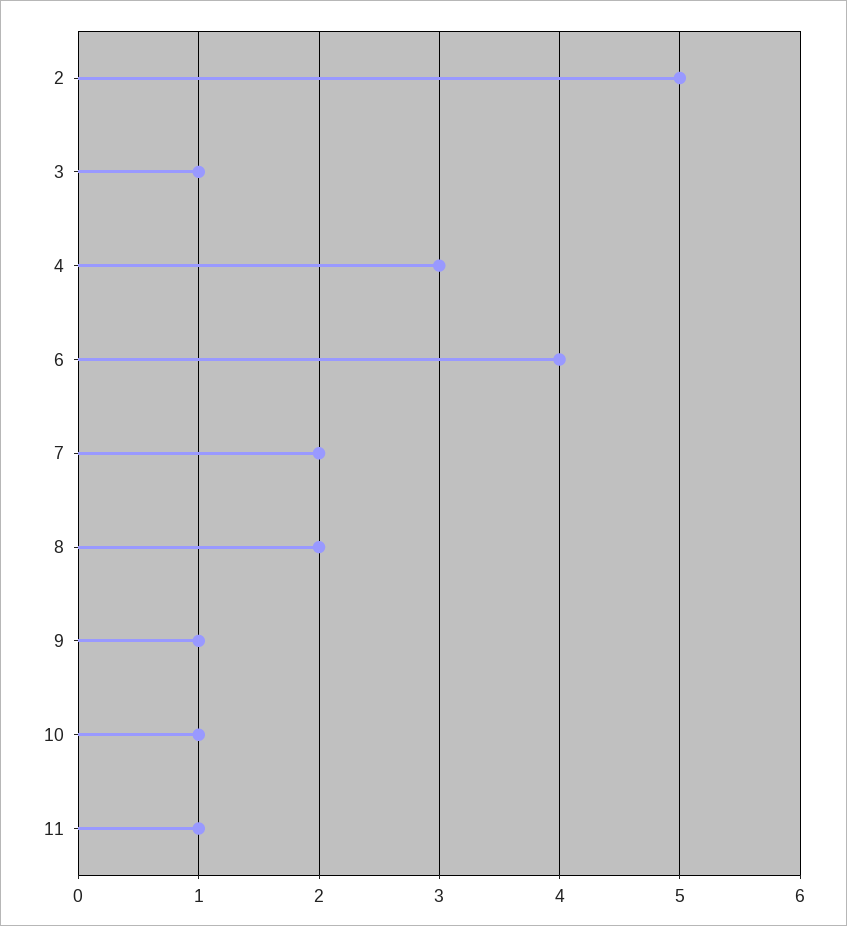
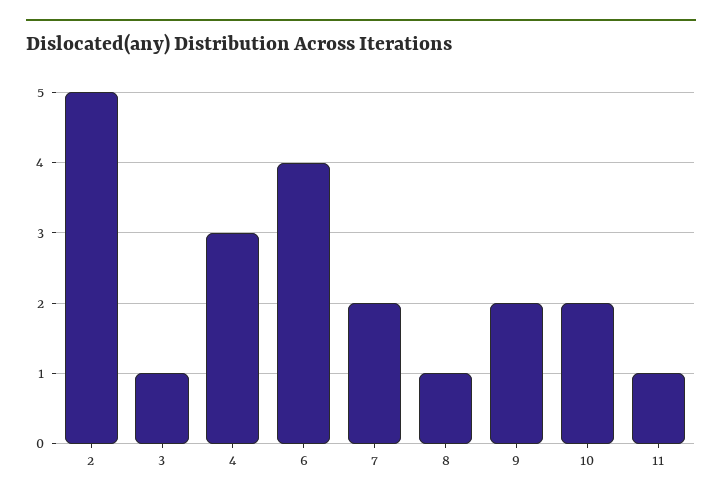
8: 2 -> 1
9: 1 -> 2
10: 1 -> 2

